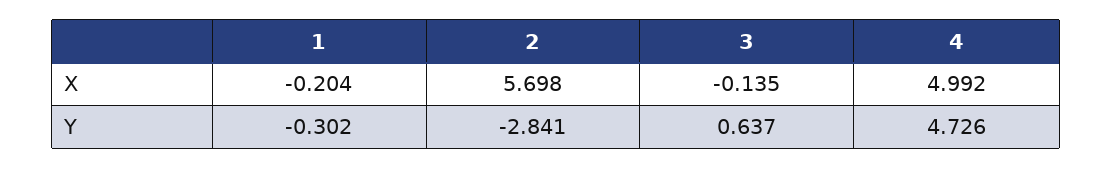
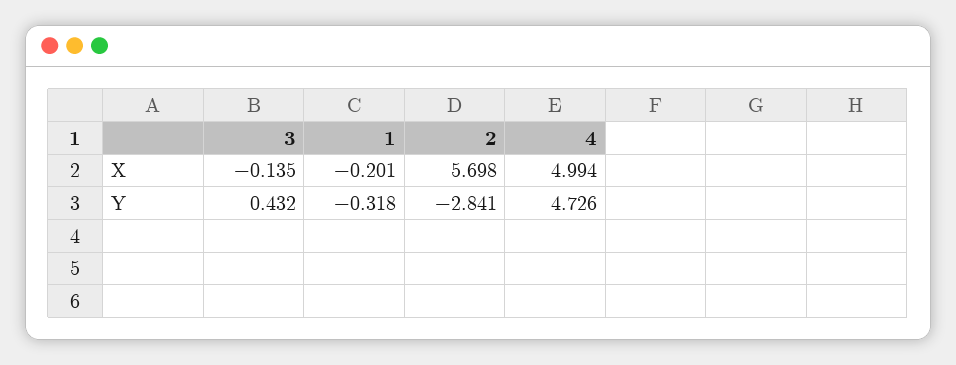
1, X: -0.204 -> -0.201
4, X: 4.992 -> 4.994
1, Y: -0.302 -> -0.318
3, Y: 0.637 -> 0.432

